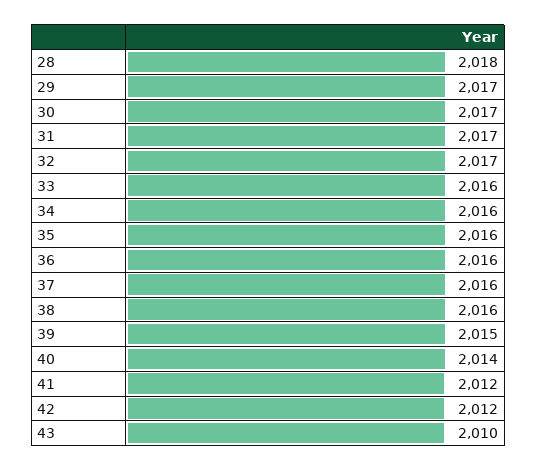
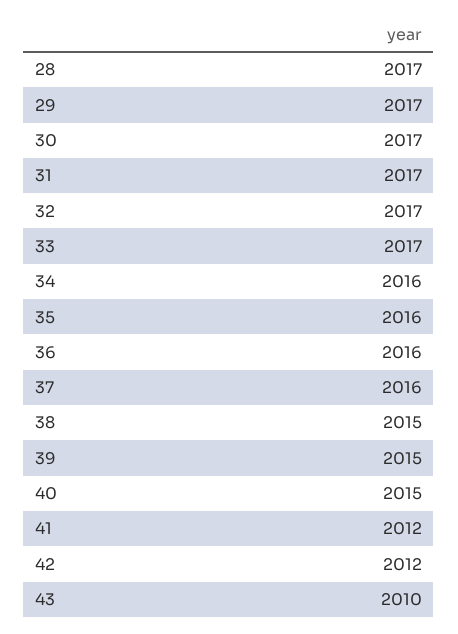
28: 2018 -> 2017
33: 2016 -> 2017
38: 2016 -> 2015
40: 2014 -> 2015

